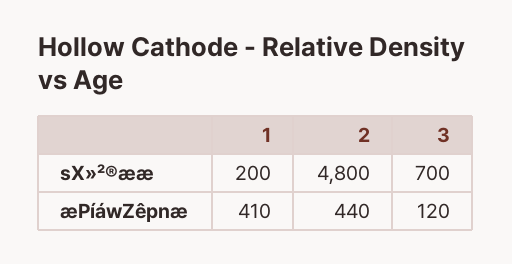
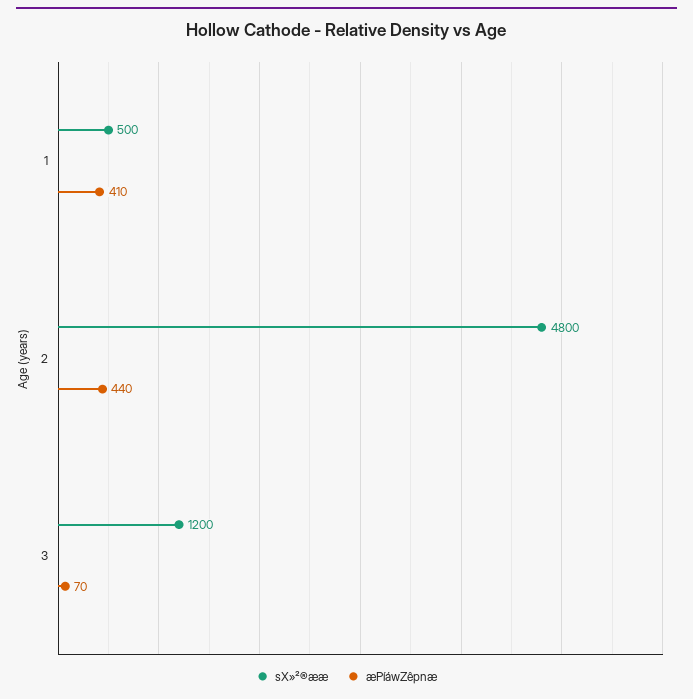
sX»²®ææ, 1: 200 -> 500
sX»²®ææ, 3: 700 -> 1200
æPíáwZêpnæ, 3: 120 -> 70

